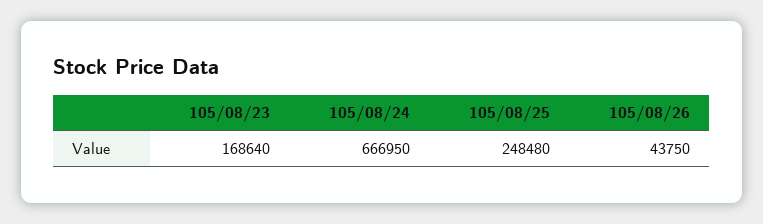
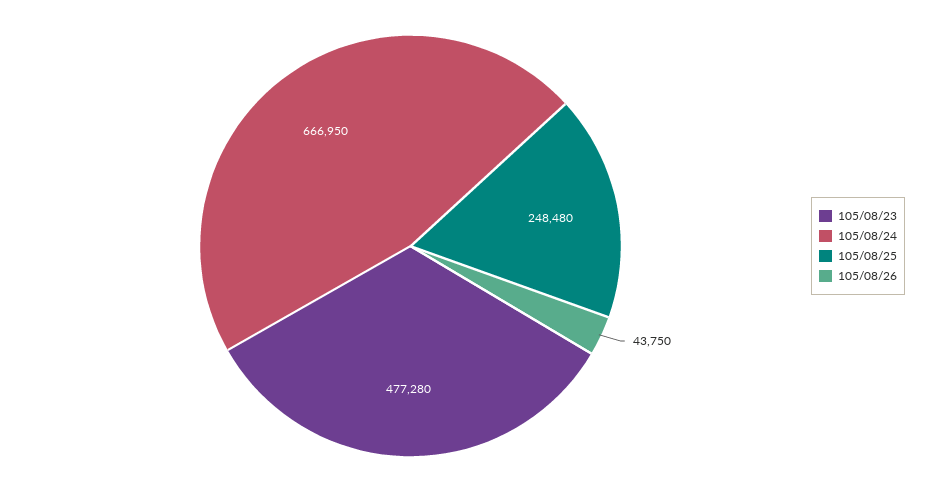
105/08/23: 168640 -> 477280

